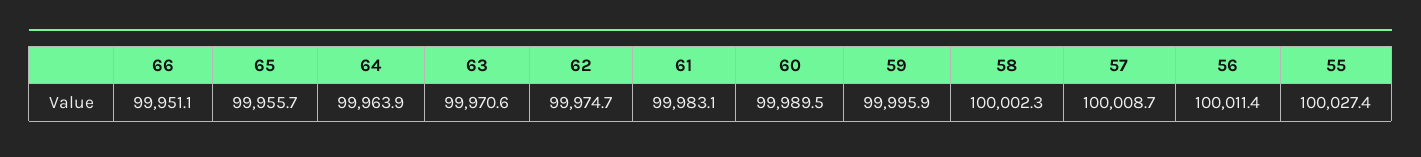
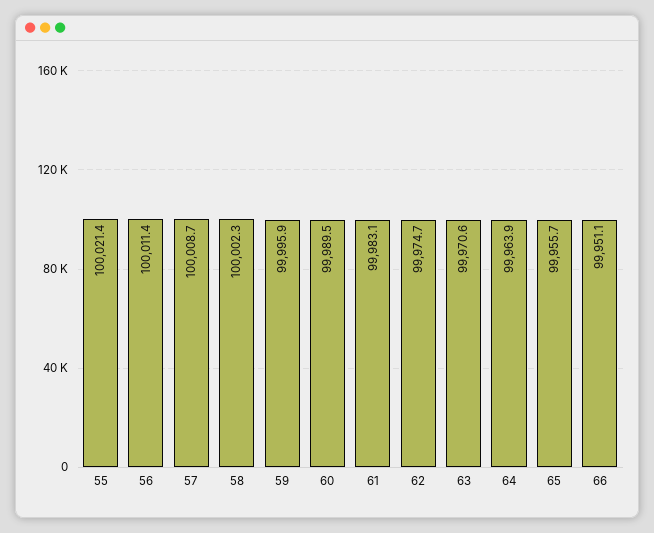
55: 100027.4 -> 100021.4

